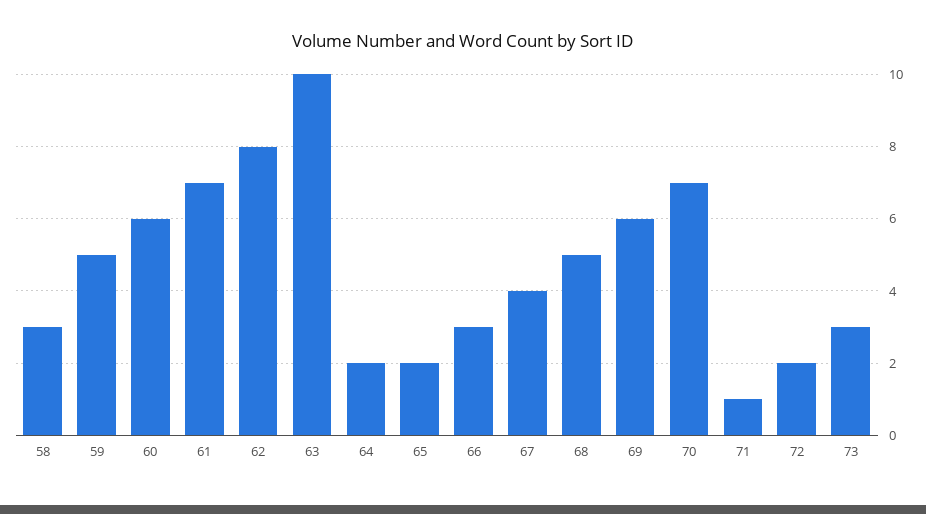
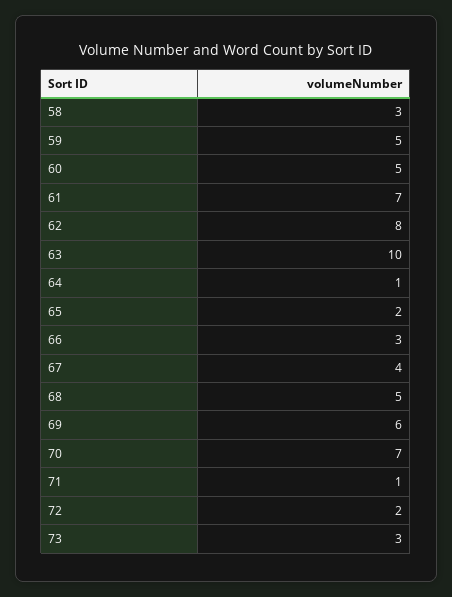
60: 6 -> 5
64: 2 -> 1

